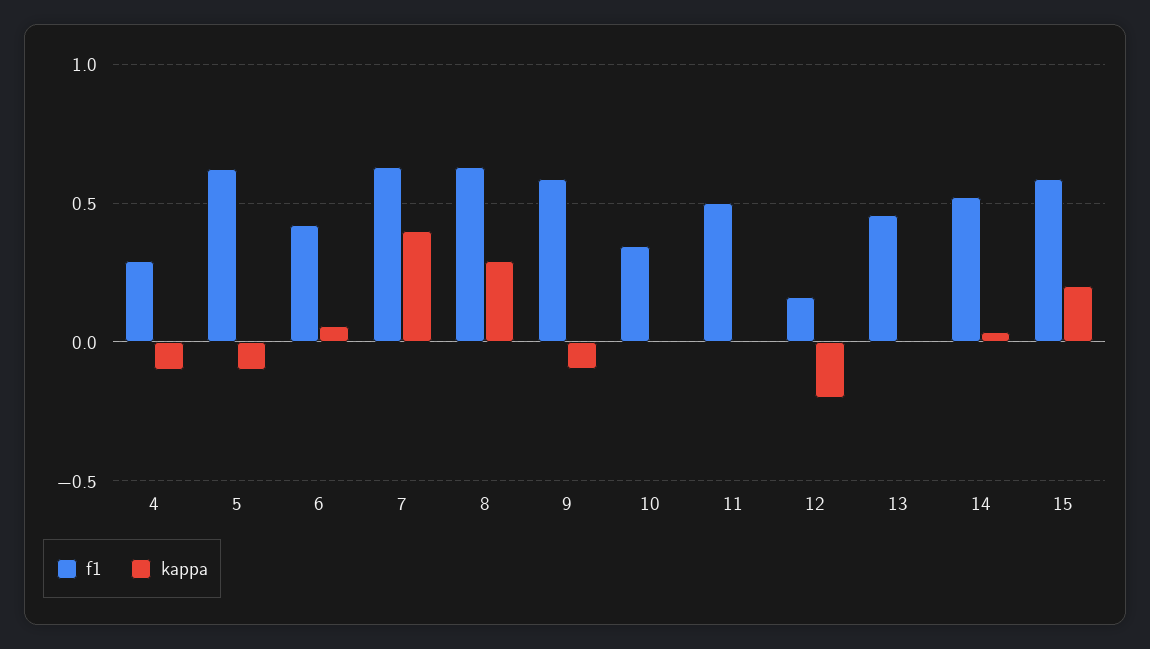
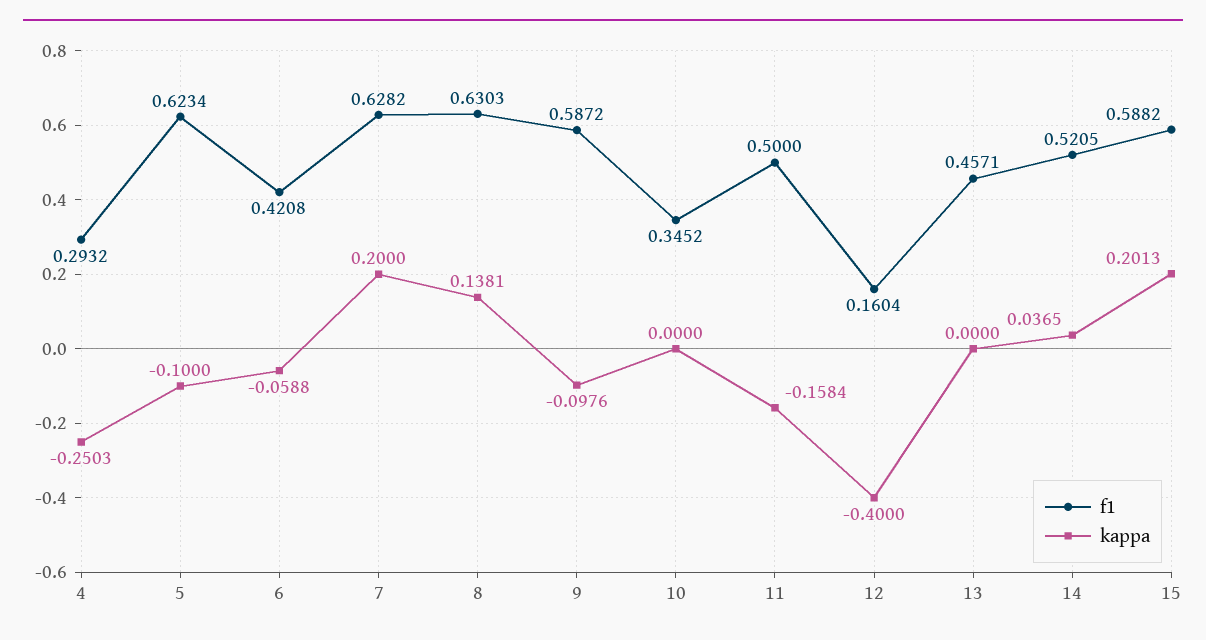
kappa, 4: -0.1 -> -0.2503
kappa, 6: 0.05 -> -0.0588
kappa, 7: 0.4 -> 0.2
kappa, 8: 0.3 -> 0.1381
kappa, 11: 0 -> -0.1584
kappa, 12: -0.2 -> -0.4

